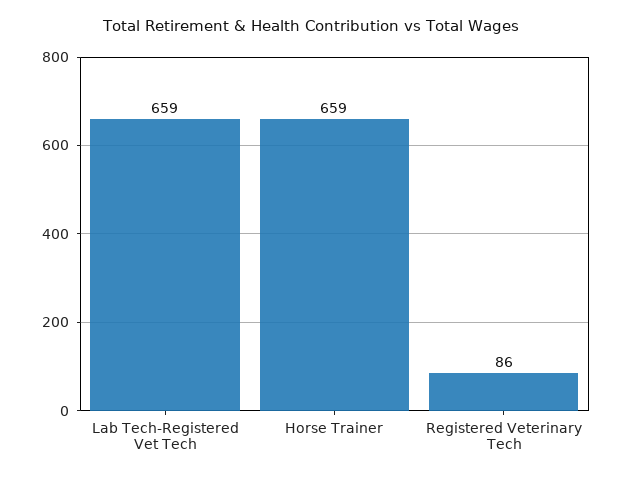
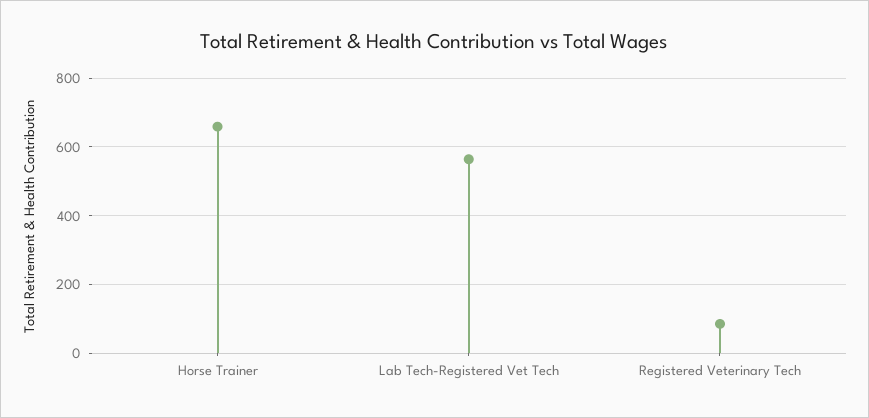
Lab Tech-Registered Vet Tech: 659 -> 560

